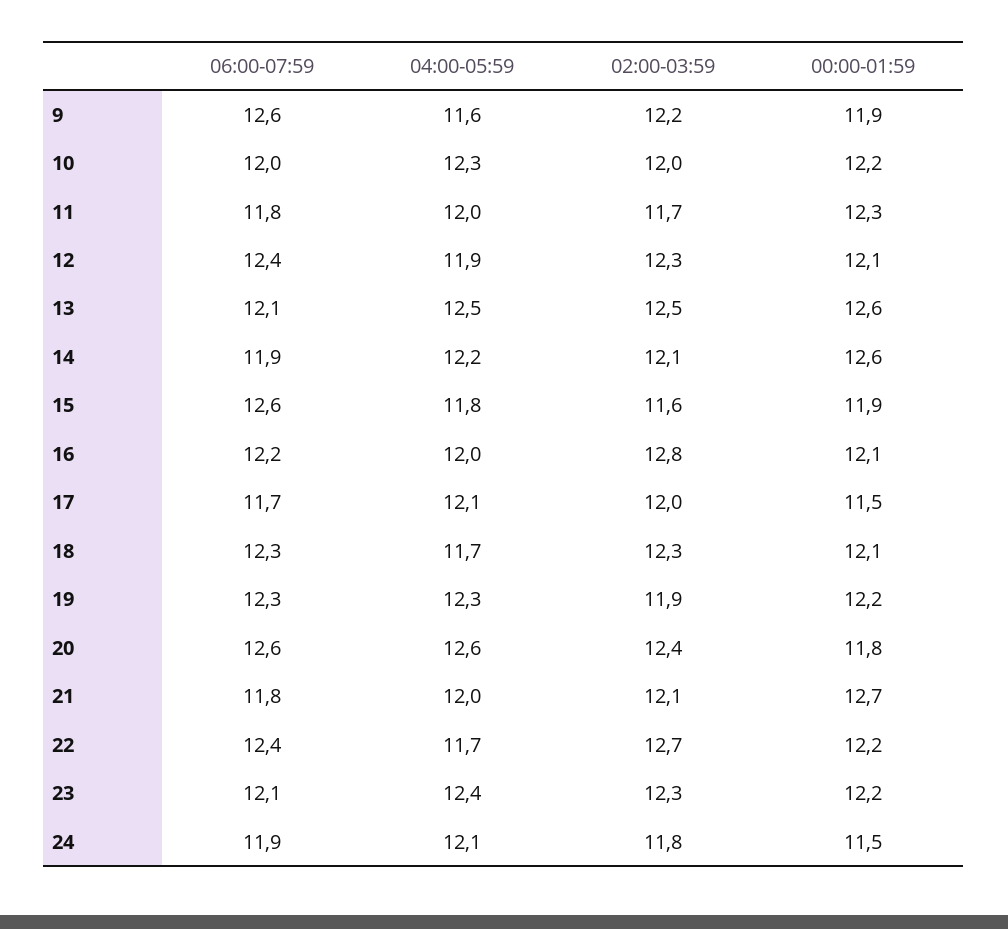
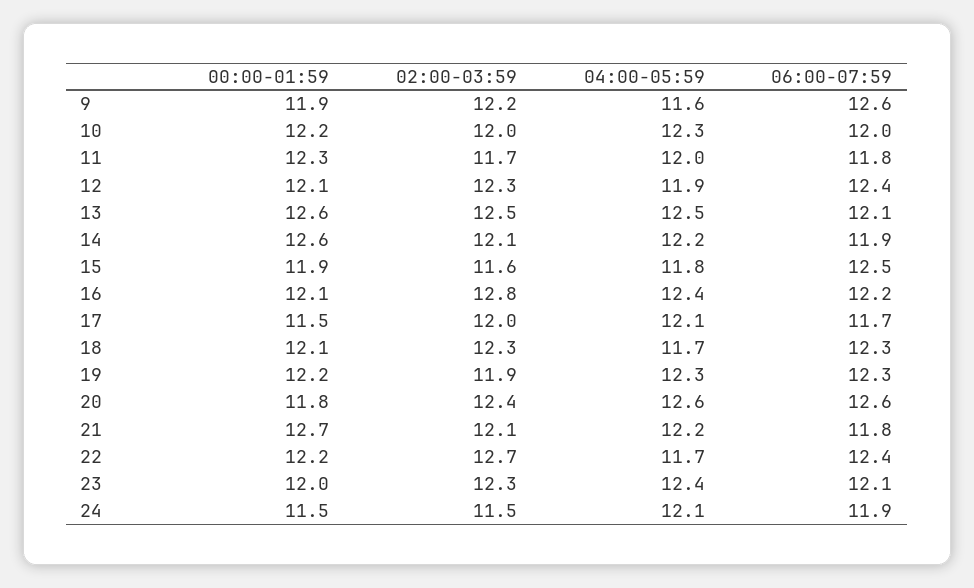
06:00-07:59, 15: 12.6 -> 12.5
04:00-05:59, 16: 12 -> 12.4
04:00-05:59, 21: 12 -> 12.2
00:00-01:59, 23: 12.2 -> 12
02:00-03:59, 24: 11.8 -> 11.5

